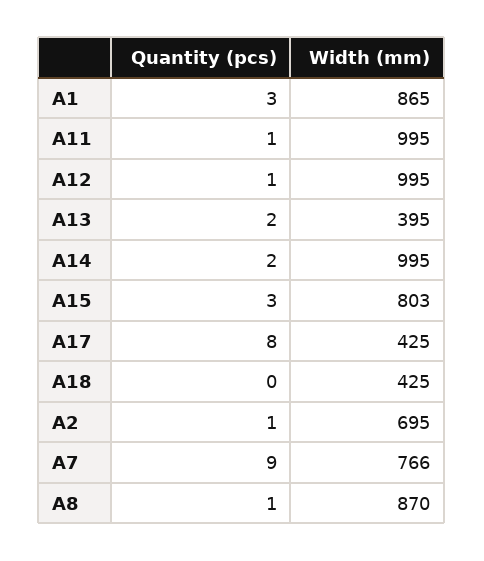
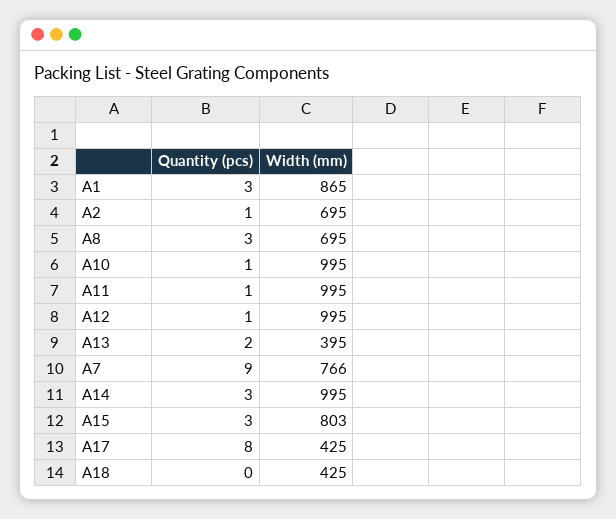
Quantity (pcs), A14: 2 -> 3
Quantity (pcs), A8: 1 -> 3
Width (mm), A8: 870 -> 695
Quantity (pcs), A10: none -> 1
Width (mm), A10: none -> 995

